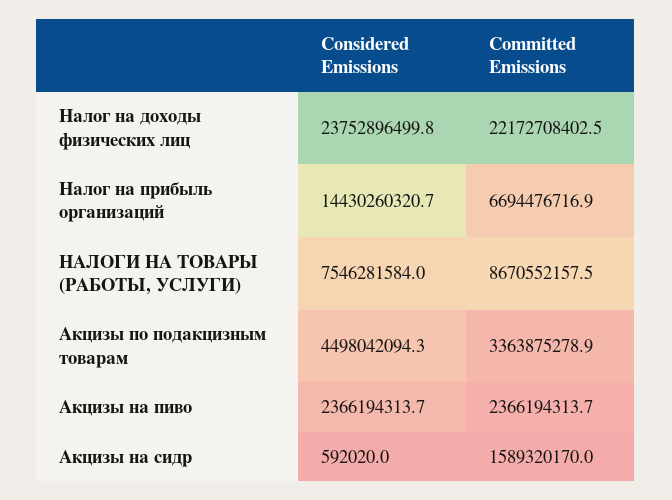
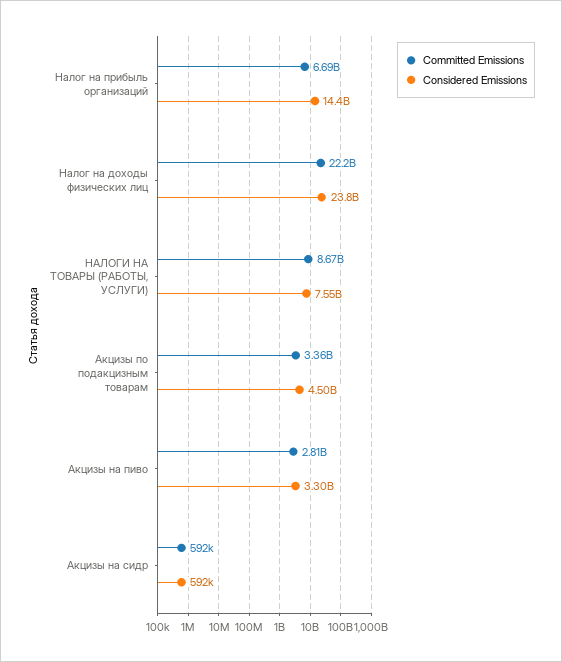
Considered Emissions, Акцизы на пиво: 2366194313.7 -> 3300000000
Committed Emissions, Акцизы на пиво: 2366194313.7 -> 2810000000
Committed Emissions, Акцизы на сидр: 1589320170 -> 592000

